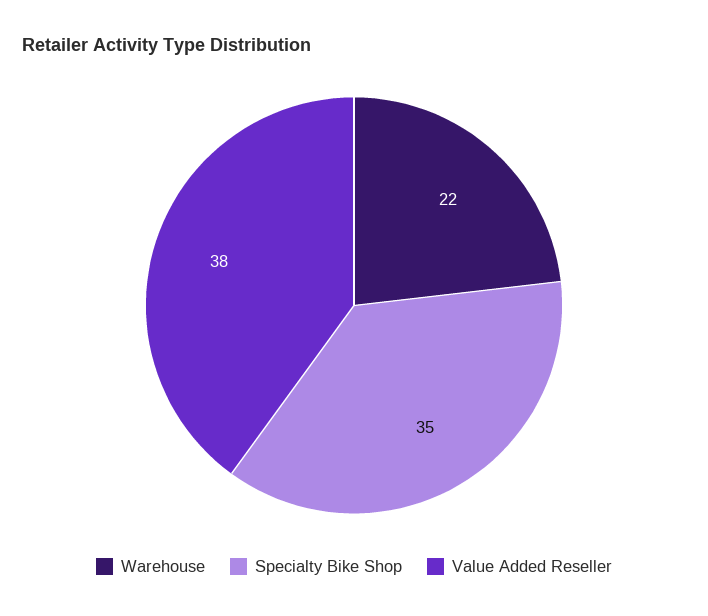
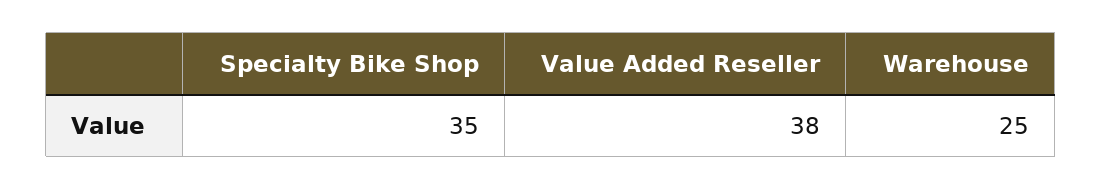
Warehouse: 22 -> 25

